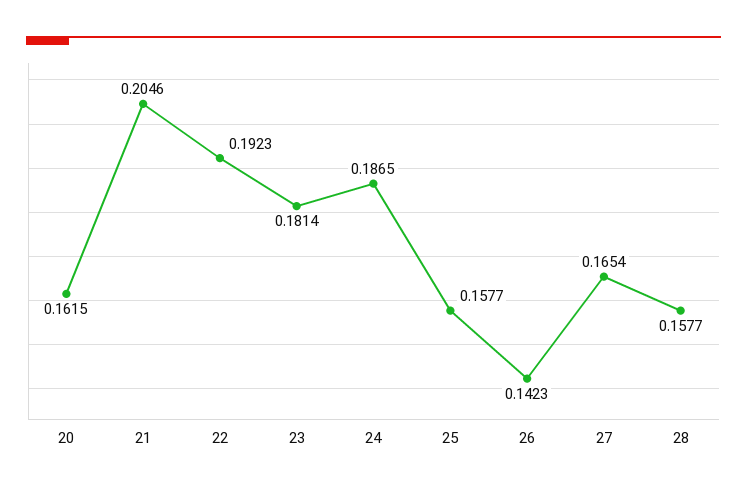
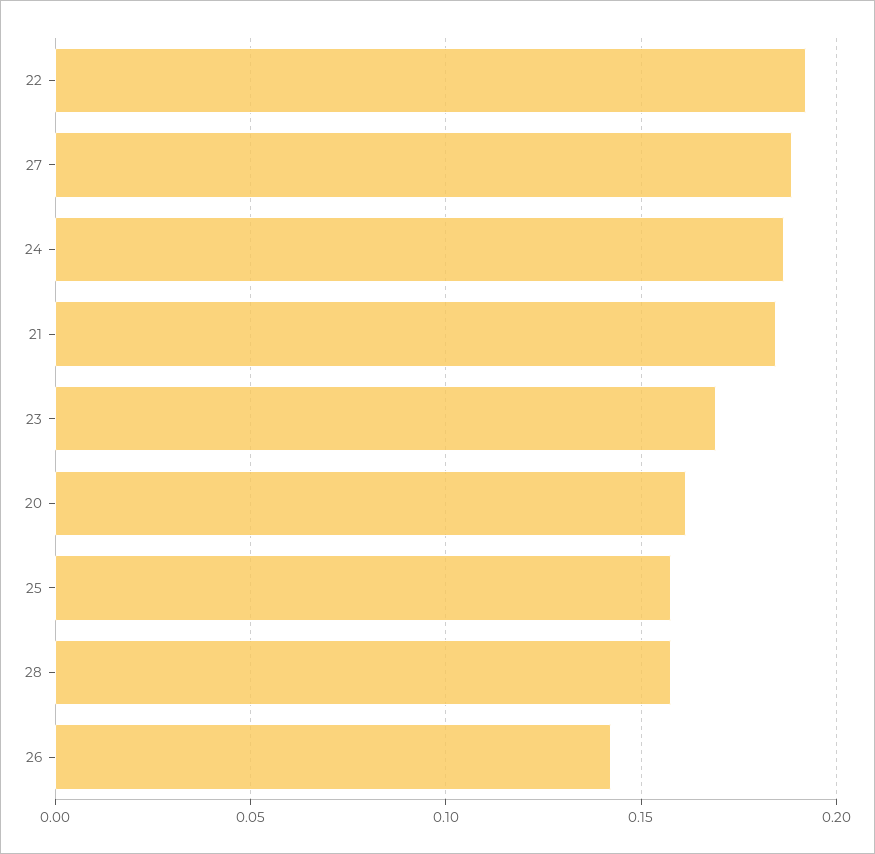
21: 0.2046 -> 0.185
23: 0.1814 -> 0.17
27: 0.1654 -> 0.19

